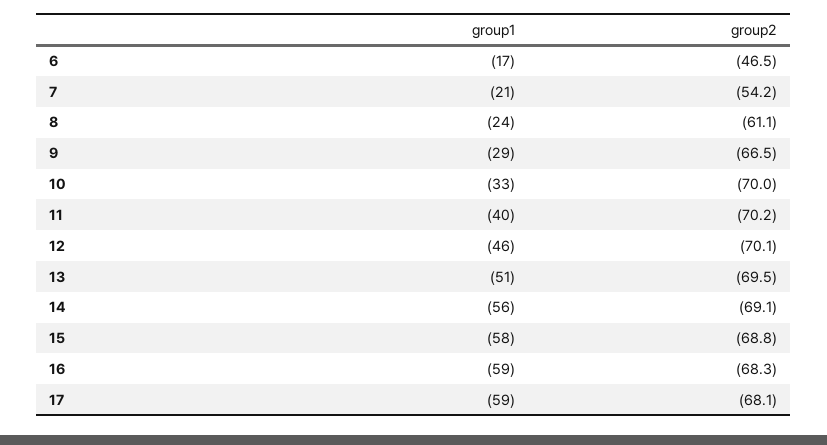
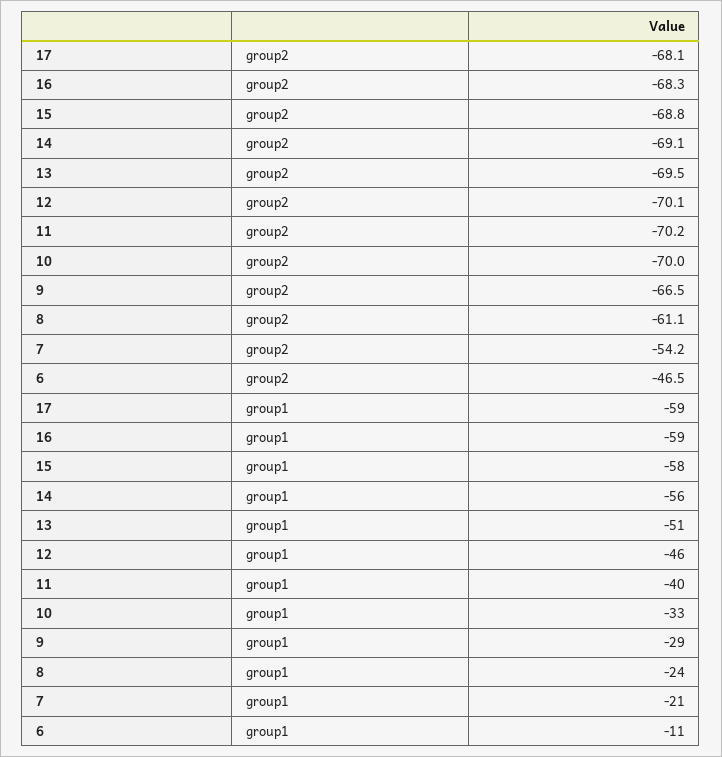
group1, 6: -17 -> -11

